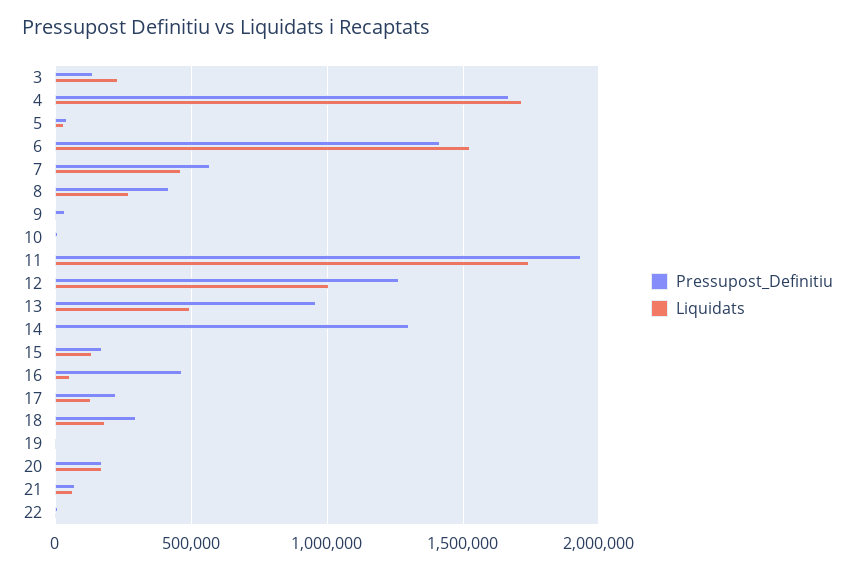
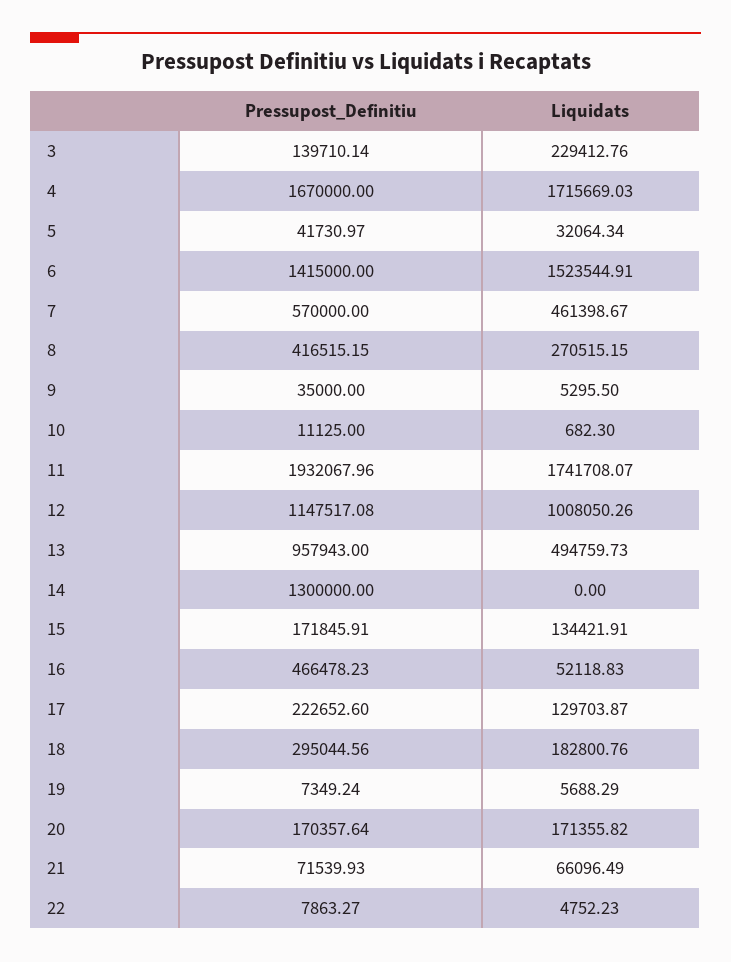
Pressupost_Definitiu, 12: 1250000 -> 1147517.08

